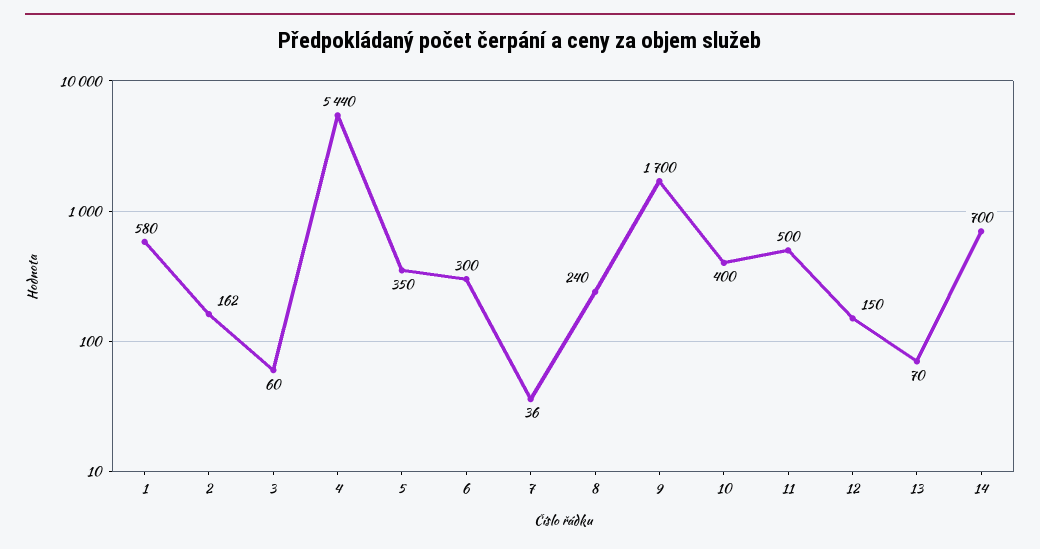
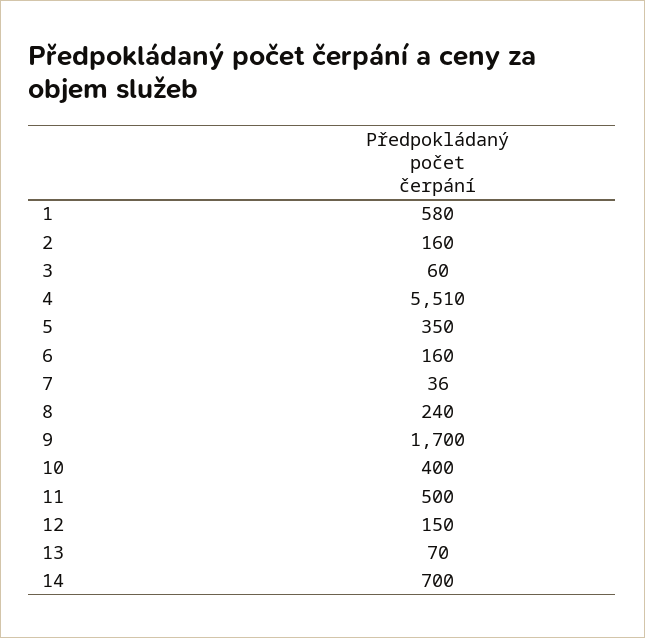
2: 162 -> 160
4: 5440 -> 5510
6: 300 -> 160

